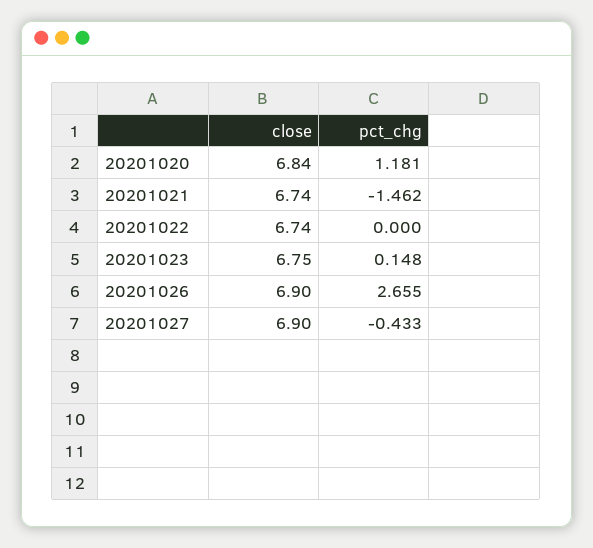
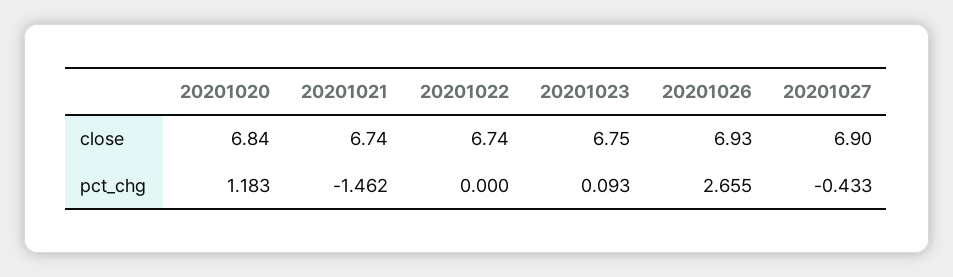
pct_chg, 20201020: 1.181 -> 1.183
pct_chg, 20201023: 0.148 -> 0.093
close, 20201026: 6.9 -> 6.93

